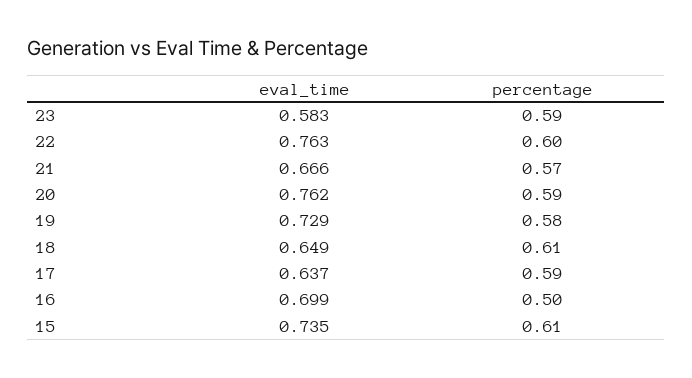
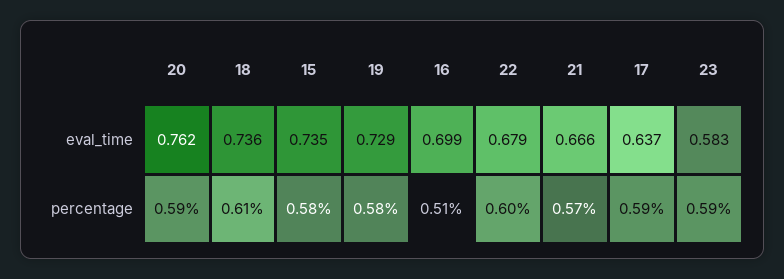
eval_time, 22: 0.763 -> 0.679
eval_time, 18: 0.649 -> 0.736
percentage, 16: 0.5 -> 0.51
percentage, 15: 0.61 -> 0.58

